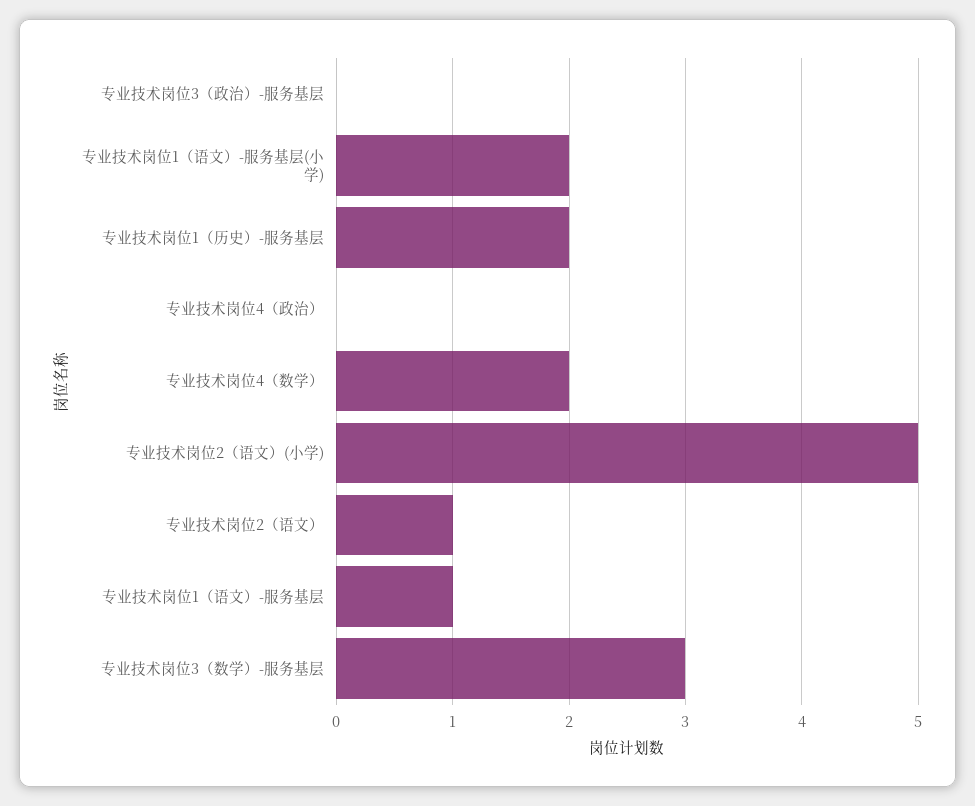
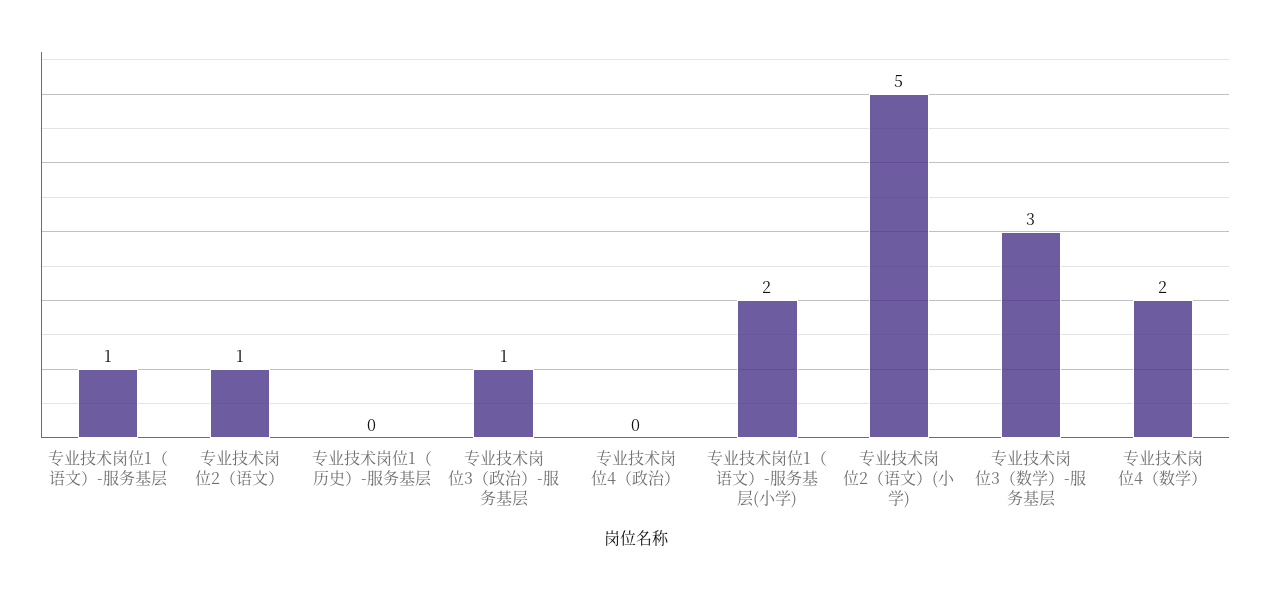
专业技术岗位3（政治）-服务基层: 0 -> 1
专业技术岗位1（历史）-服务基层: 2 -> 0

